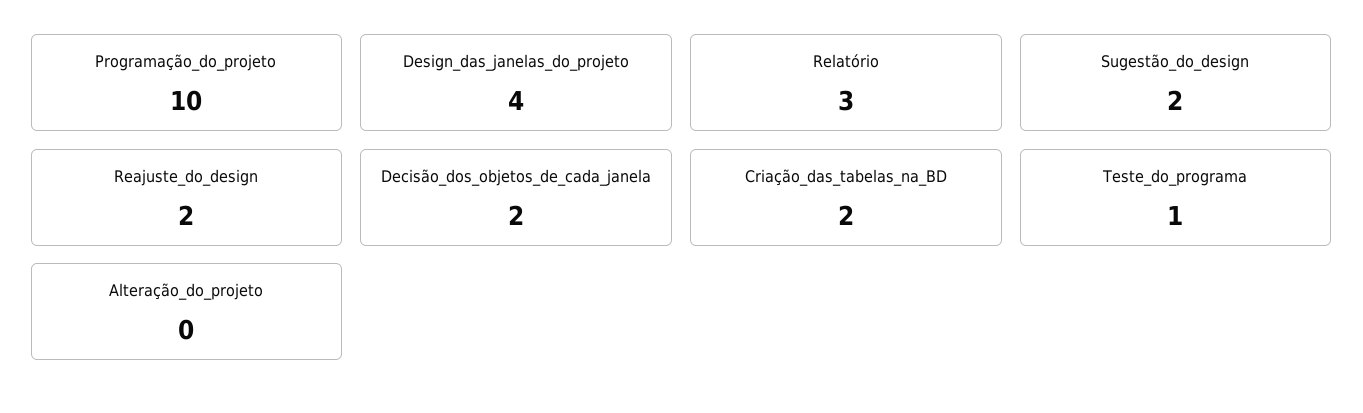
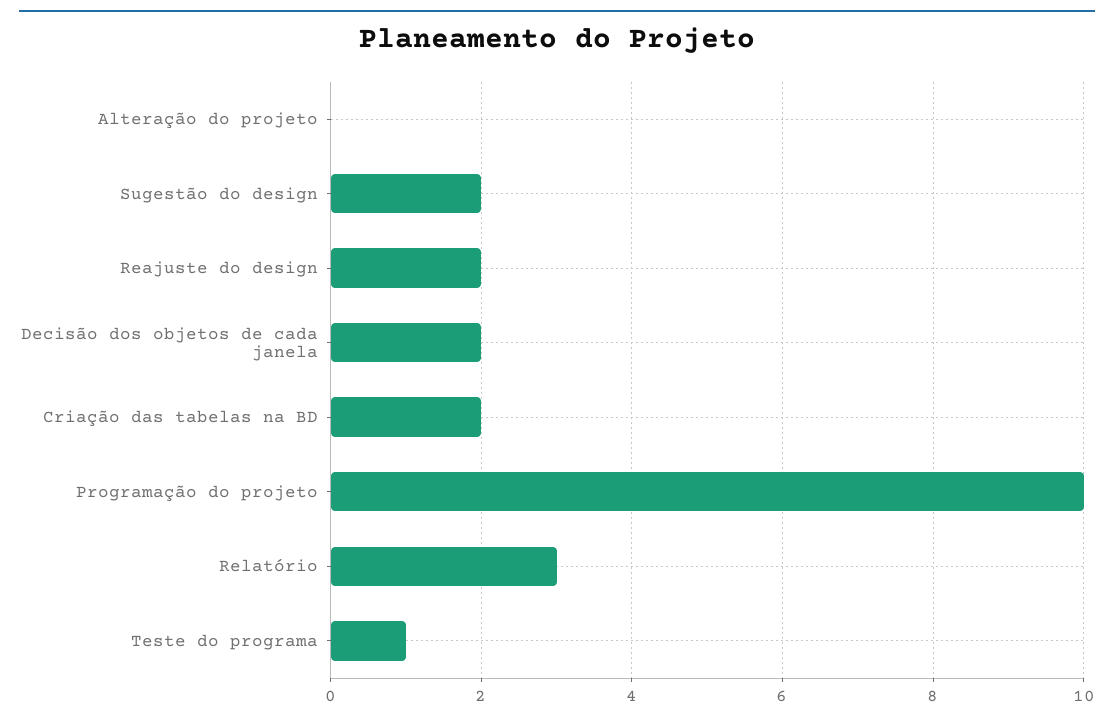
Design_das_janelas_do_projeto: 4 -> none

